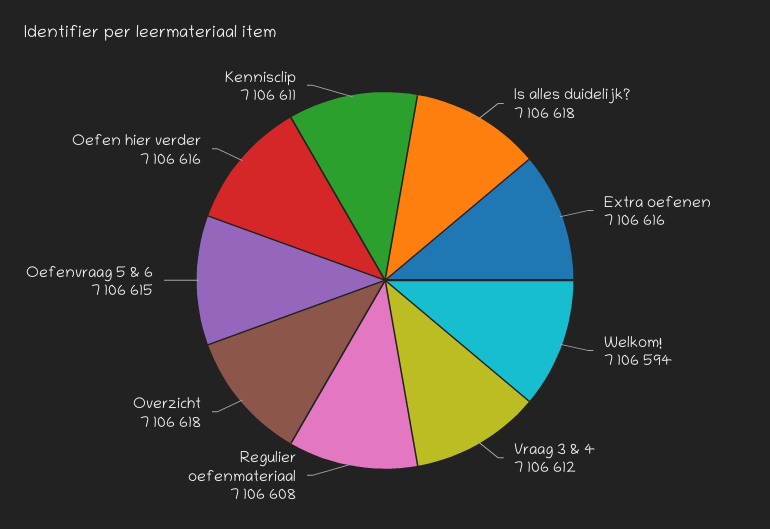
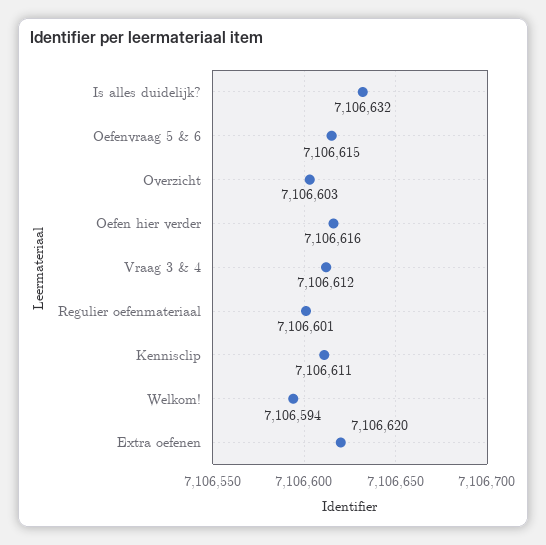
Is alles duidelijk?: 7106618 -> 7106632
Extra oefenen: 7106616 -> 7106620
Regulier oefenmateriaal: 7106608 -> 7106601
Overzicht: 7106618 -> 7106603

